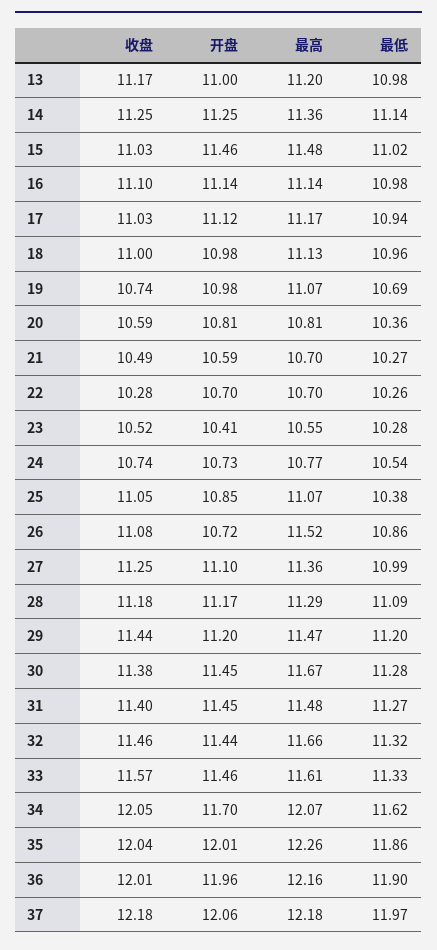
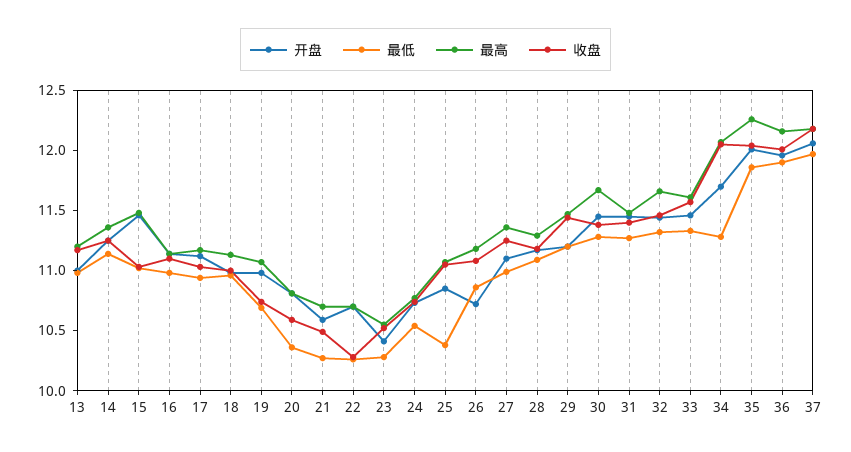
最高, 26: 11.52 -> 11.2
最低, 34: 11.62 -> 11.3

